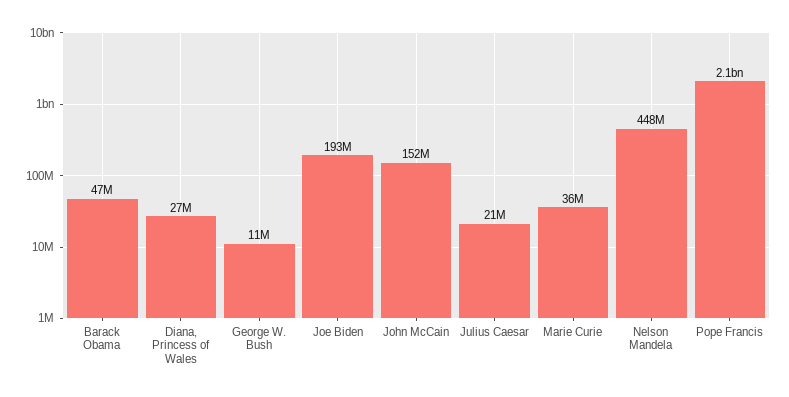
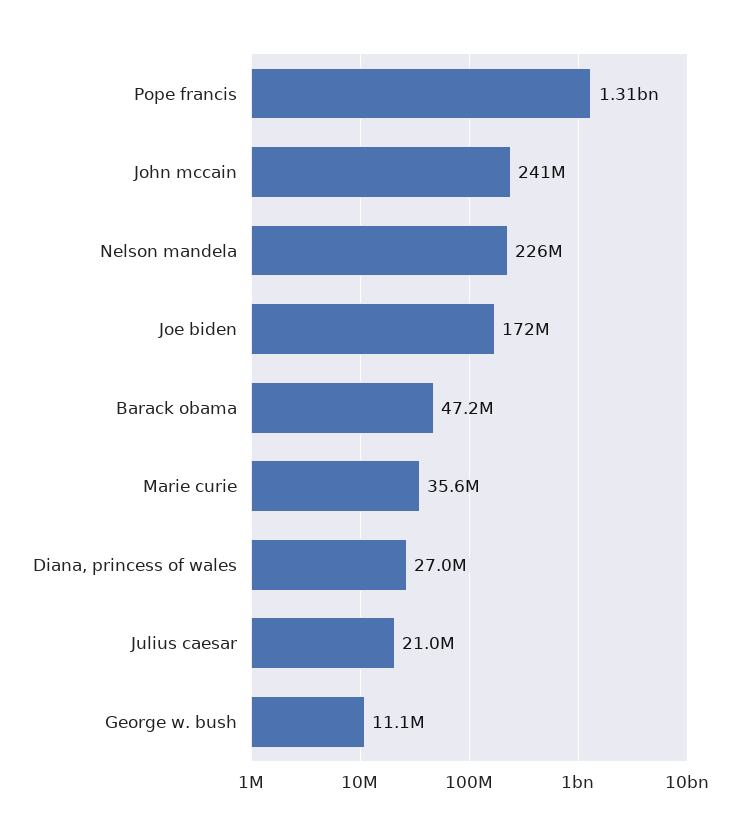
Joe Biden: 193000000 -> 172000000
John McCain: 152000000 -> 241000000
Nelson Mandela: 448000000 -> 226000000
Pope Francis: 2100000000 -> 1310000000

